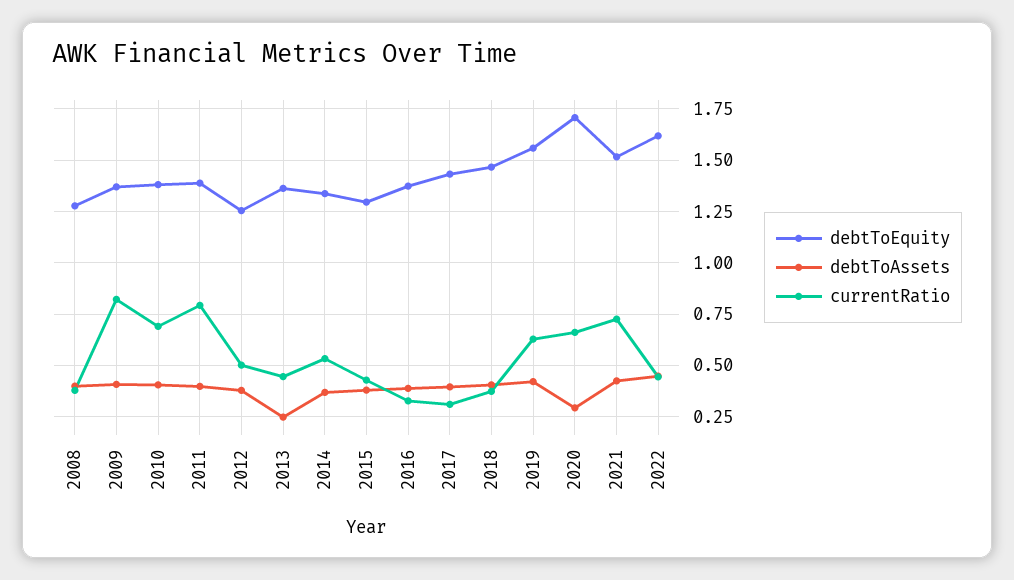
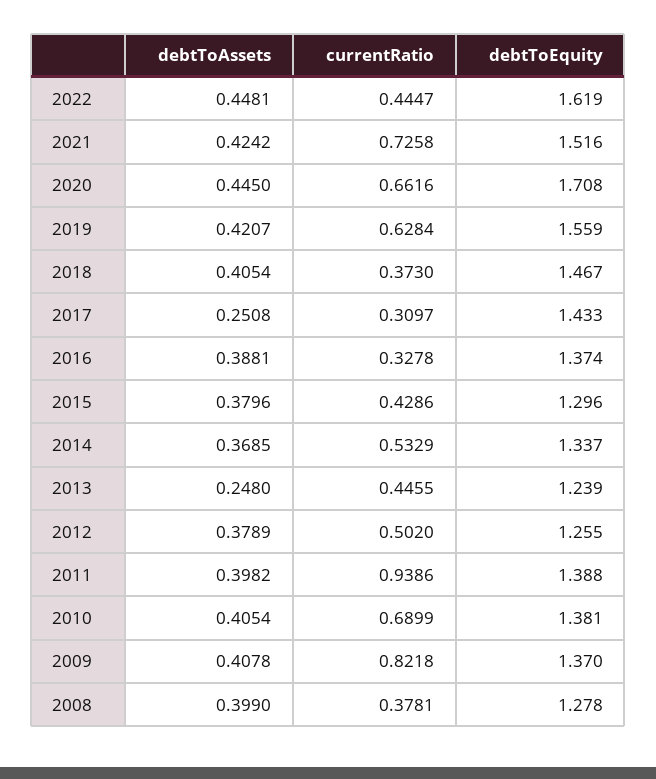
currentRatio, 2011: 0.8 -> 0.9386
debtToEquity, 2013: 1.35 -> 1.239
debtToAssets, 2017: 0.4 -> 0.2508
debtToAssets, 2020: 0.3 -> 0.445

